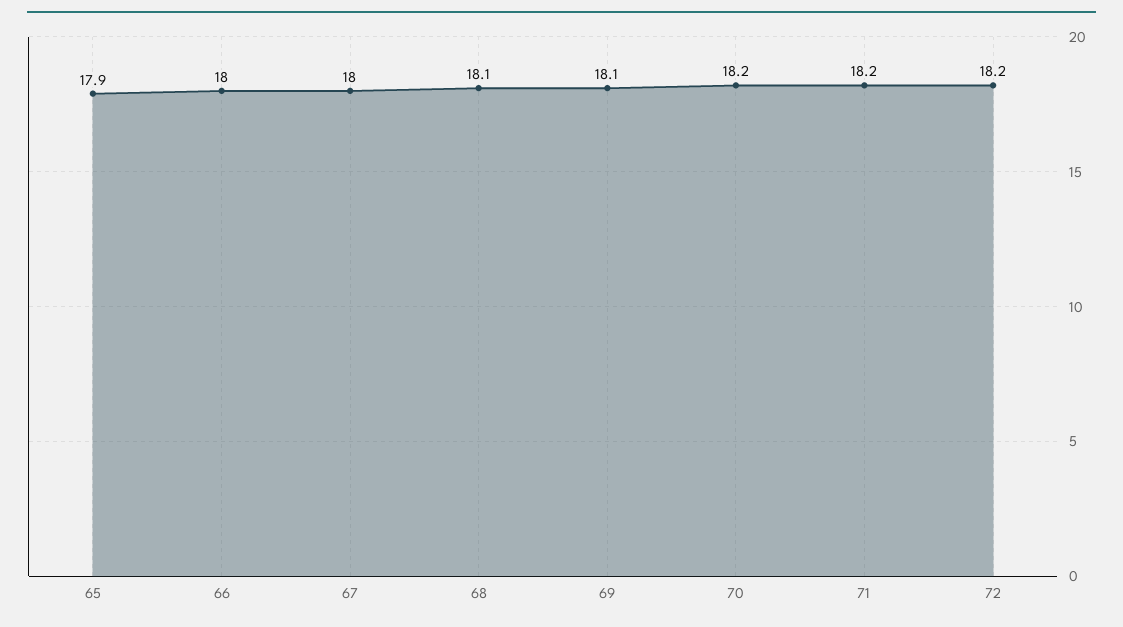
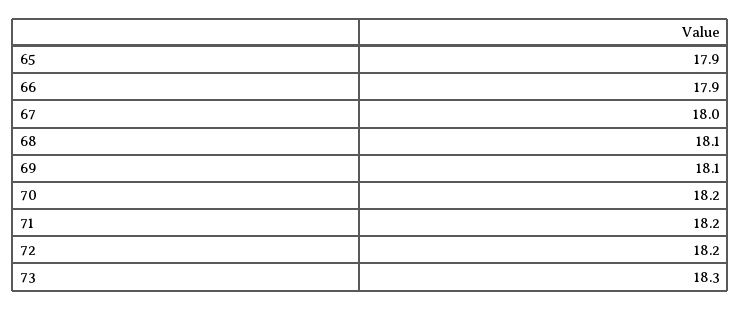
66: 18 -> 17.9
73: none -> 18.3

